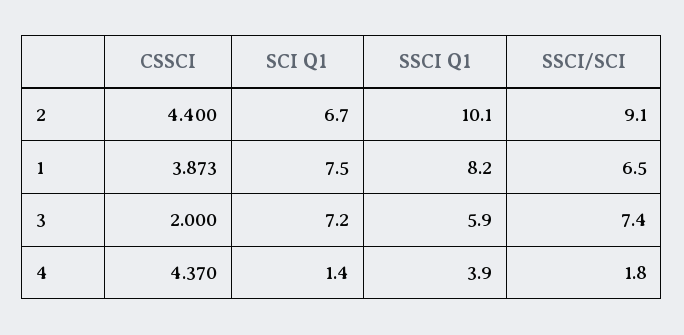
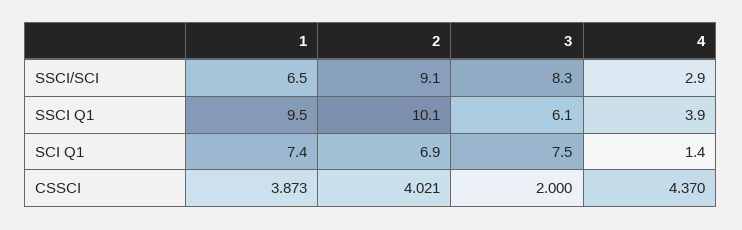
CSSCI, 2: 4.4 -> 4.021
SCI Q1, 2: 6.7 -> 6.9
SCI Q1, 1: 7.5 -> 7.4
SSCI Q1, 1: 8.2 -> 9.5
SCI Q1, 3: 7.2 -> 7.5
SSCI Q1, 3: 5.9 -> 6.1
SSCI/SCI, 3: 7.4 -> 8.3
SSCI/SCI, 4: 1.8 -> 2.9

